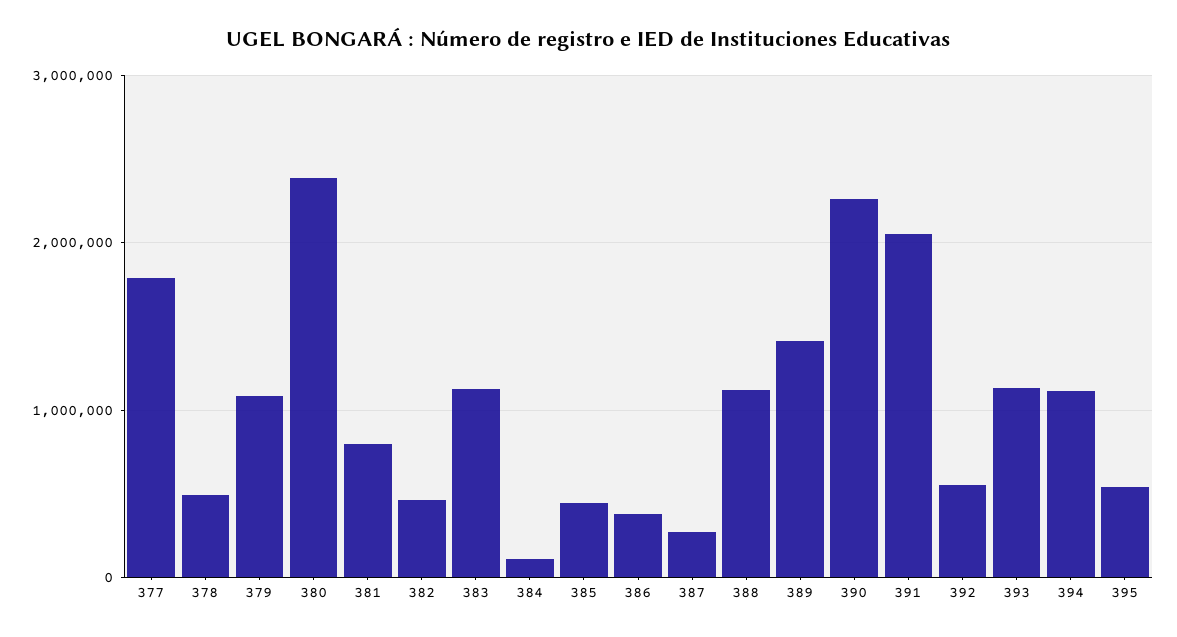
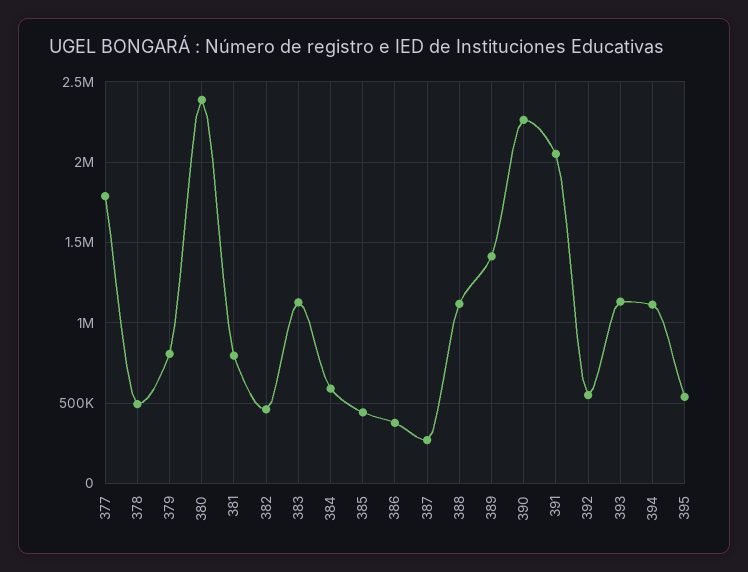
379: 1100000 -> 800000
384: 100000 -> 600000

